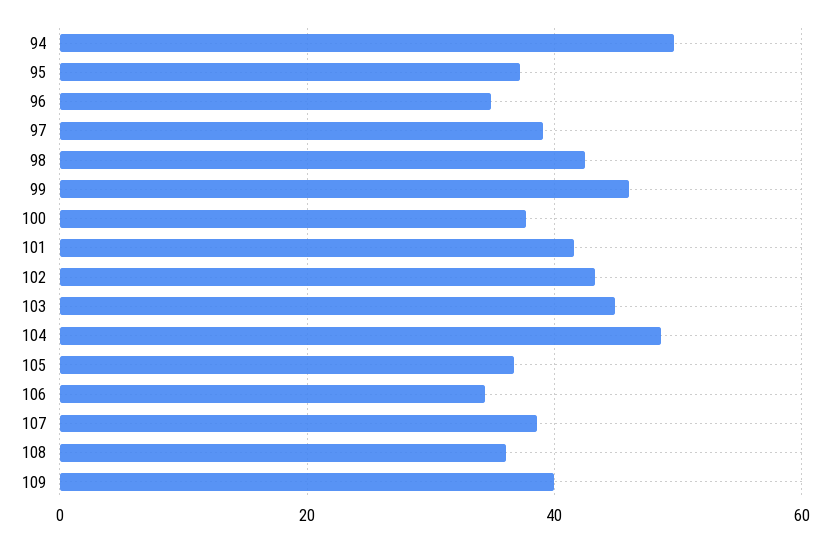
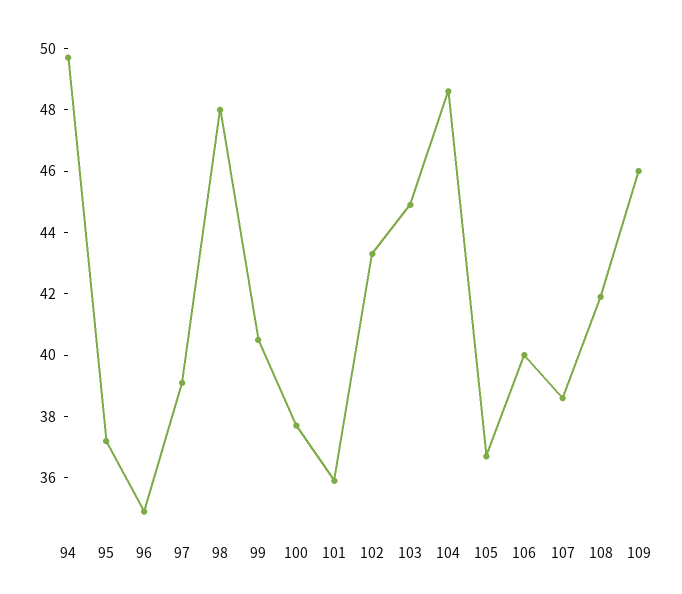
98: 42 -> 48
99: 46 -> 40.5
101: 42 -> 36
106: 34 -> 40
108: 36 -> 42
109: 40 -> 46

